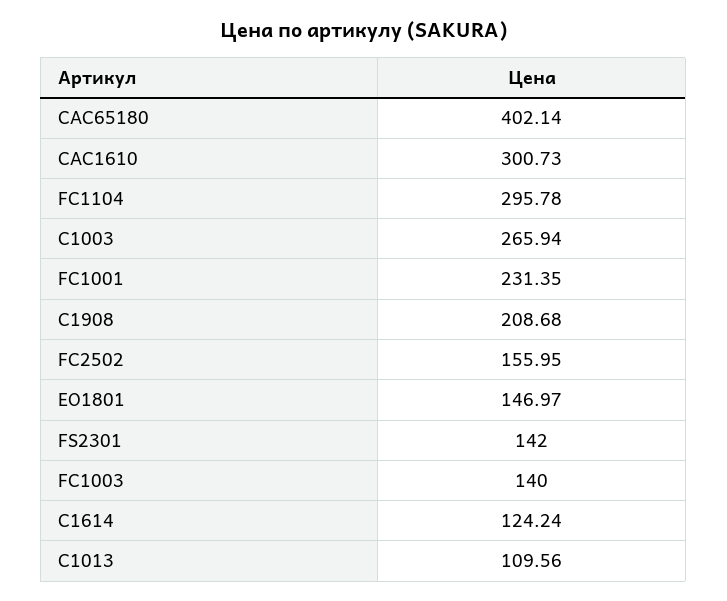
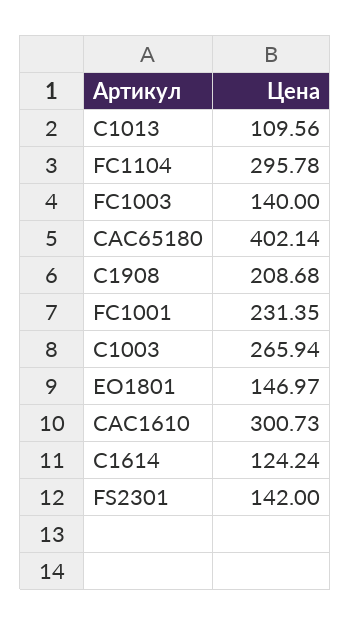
FC2502: 155.95 -> none

